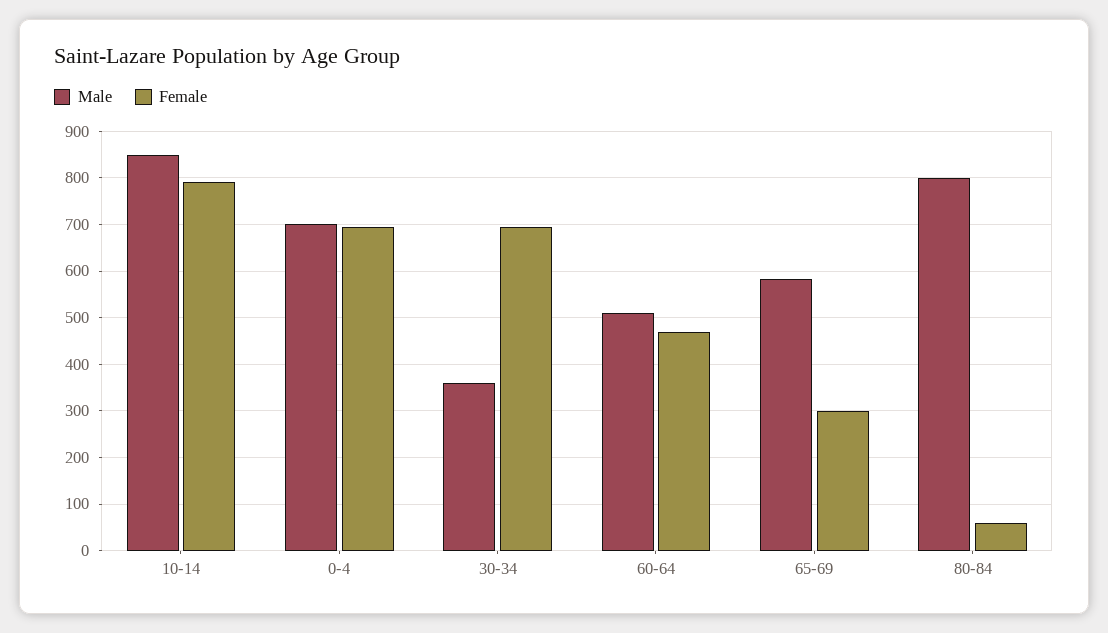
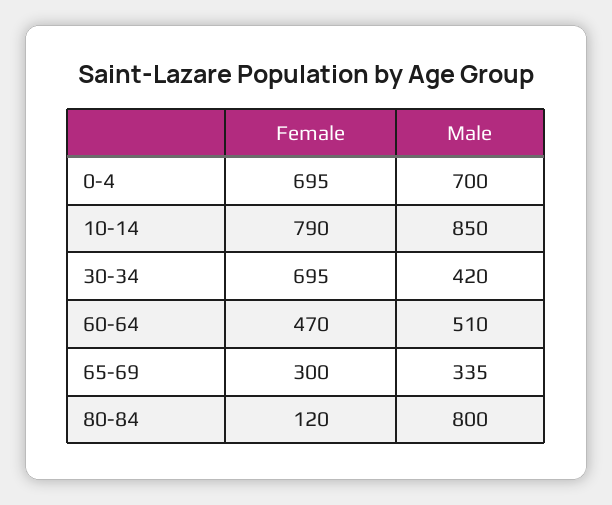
Male, 30-34: 360 -> 420
Male, 65-69: 580 -> 335
Female, 80-84: 60 -> 120

